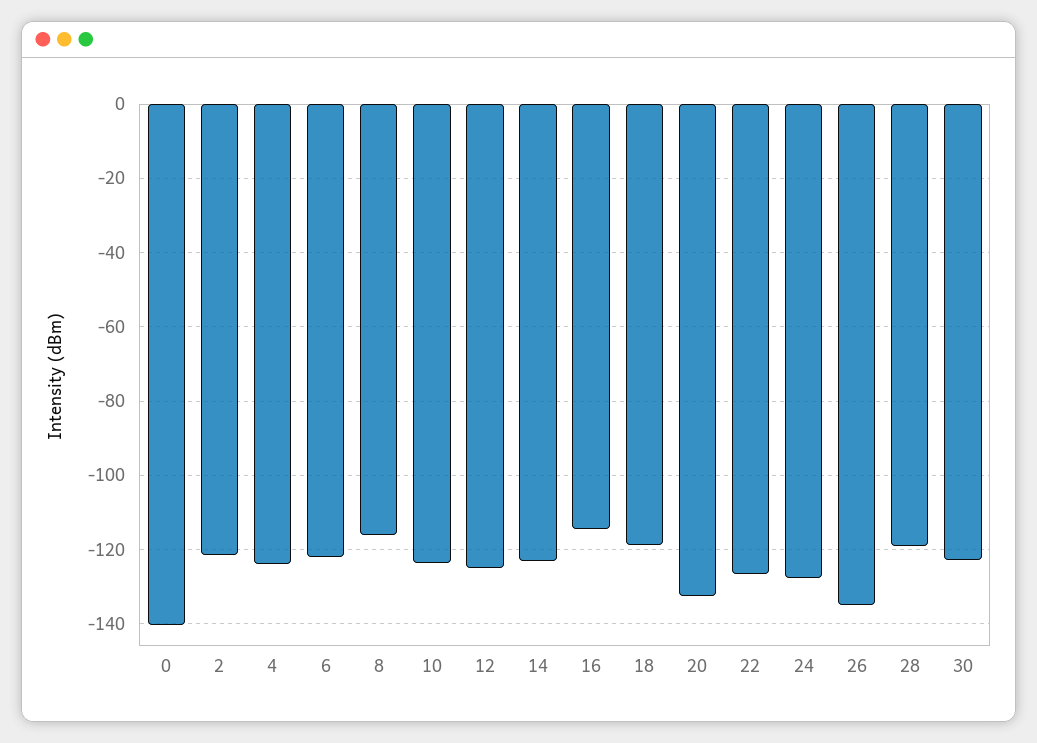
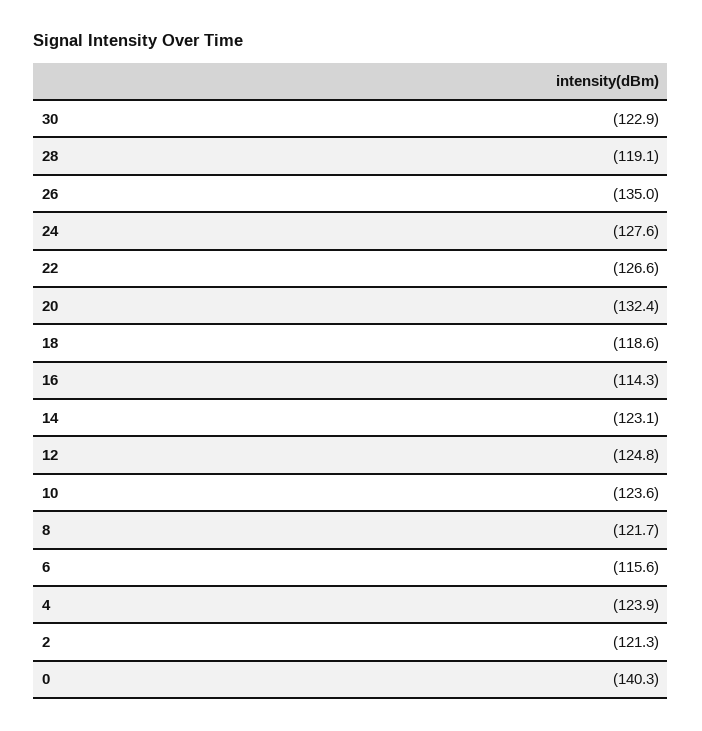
6: -122 -> -115.6
8: -116 -> -121.7

